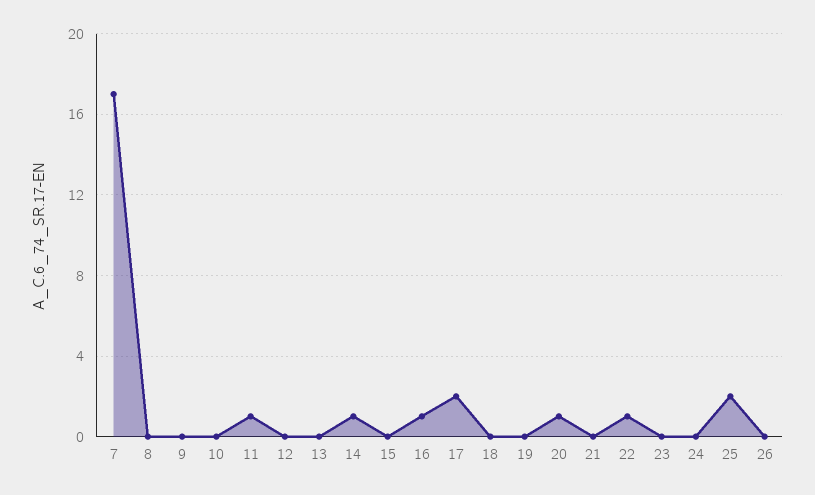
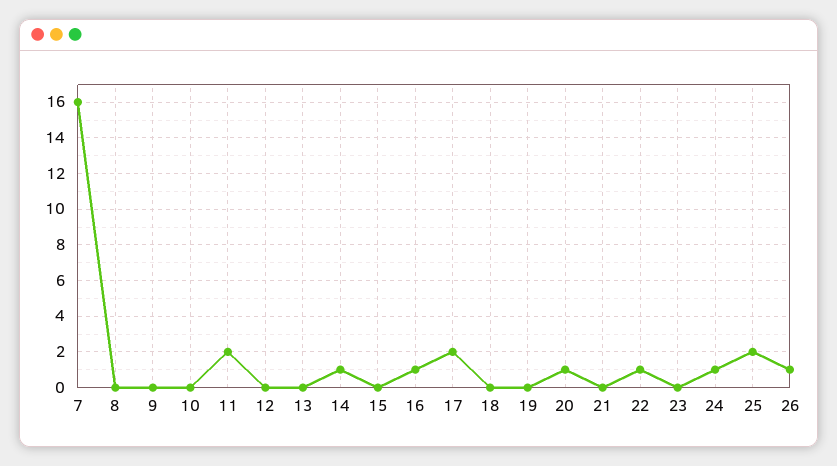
7: 17 -> 16
11: 1 -> 2
24: 0 -> 1
26: 0 -> 1

